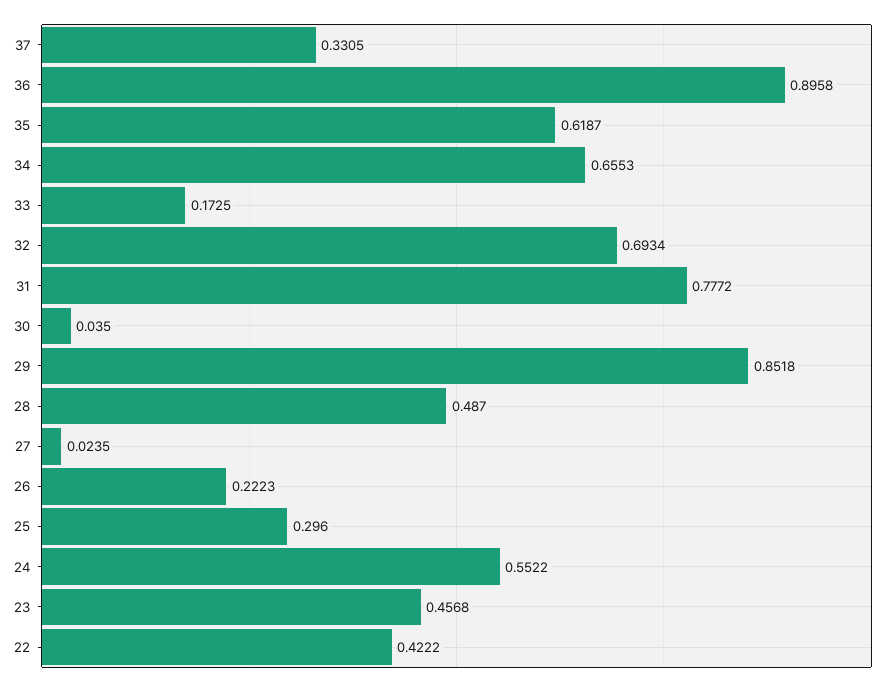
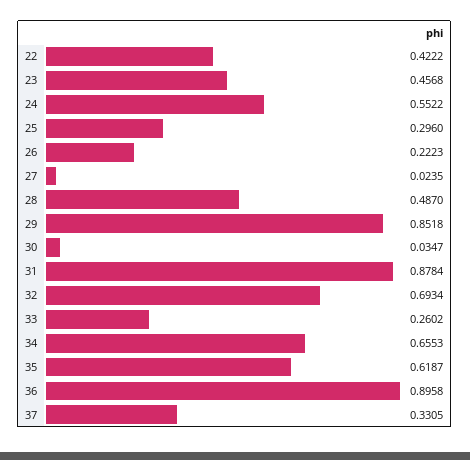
33: 0.1725 -> 0.2602
31: 0.7772 -> 0.8784
30: 0.035 -> 0.0347

